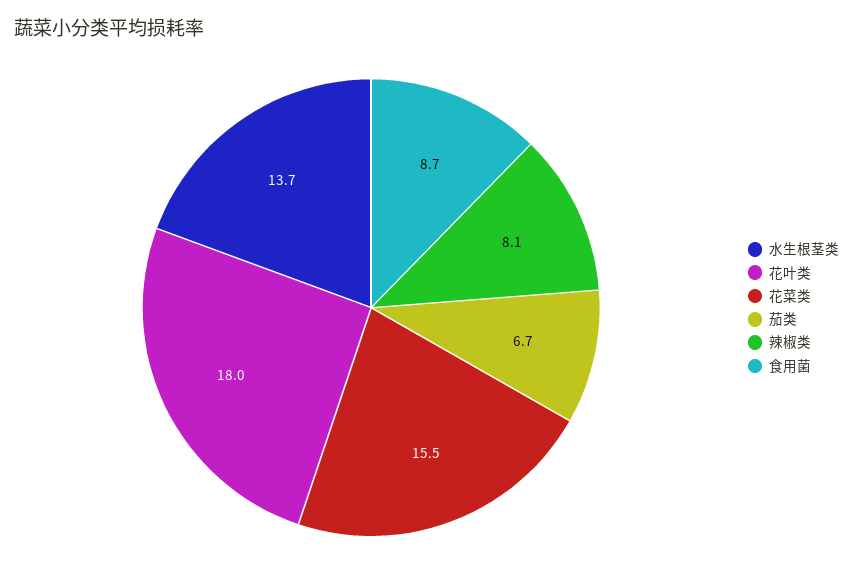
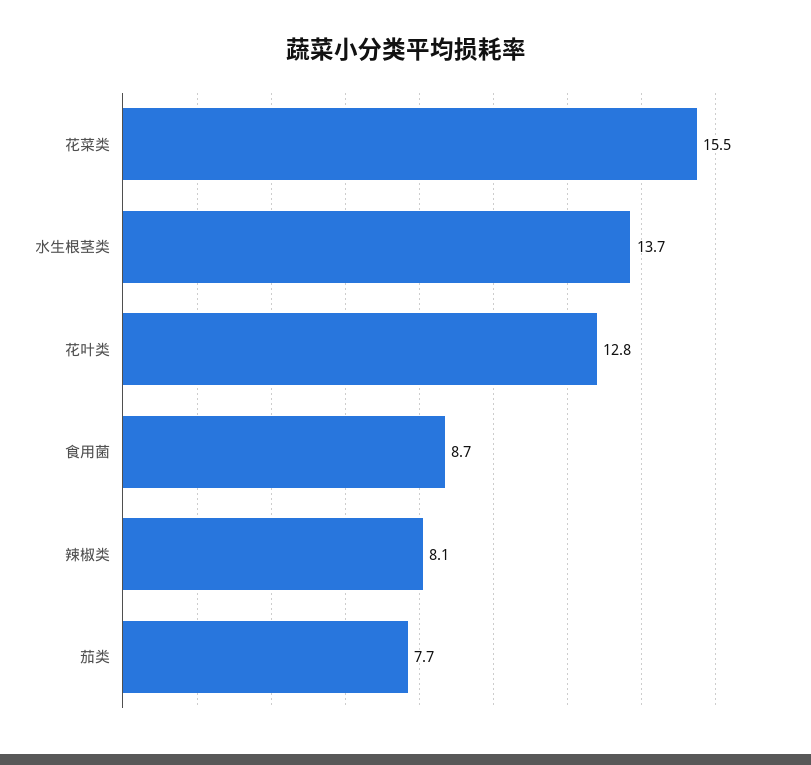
花叶类: 18 -> 12.8
茄类: 6.7 -> 7.7

